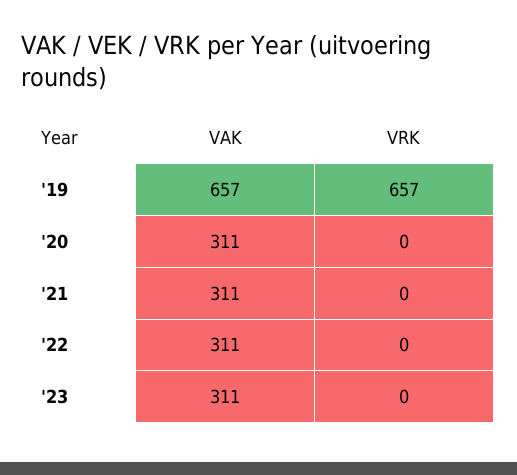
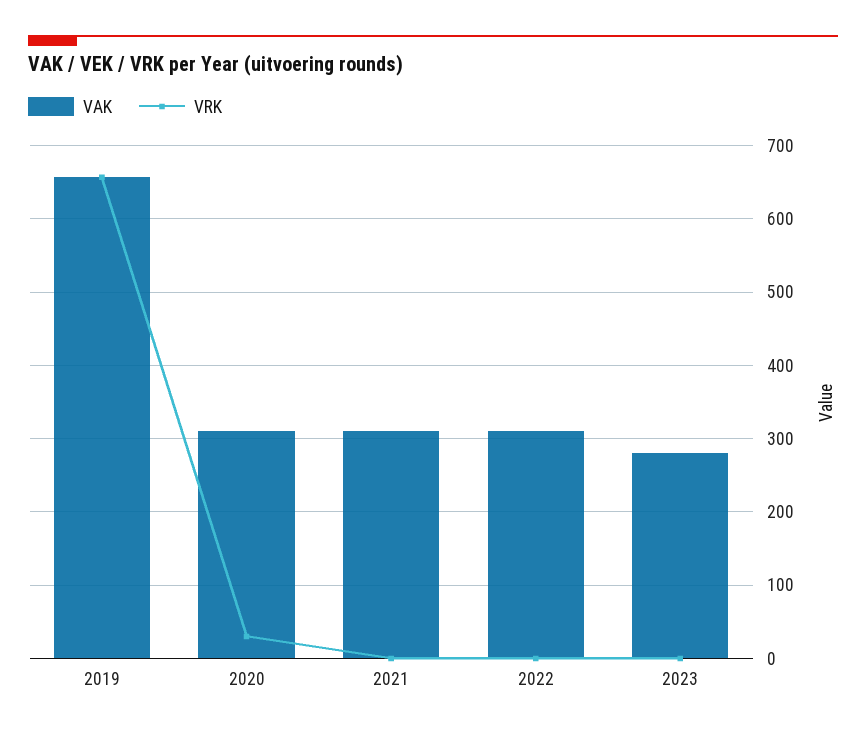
VRK, '20: 0 -> 30
VAK, '23: 311 -> 280

